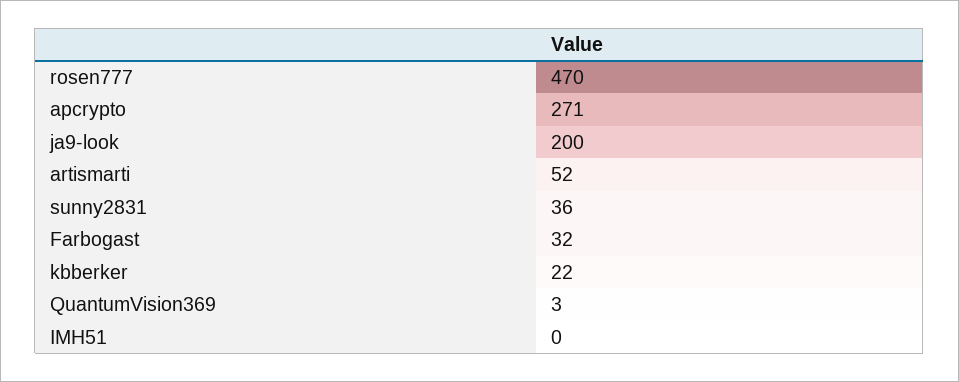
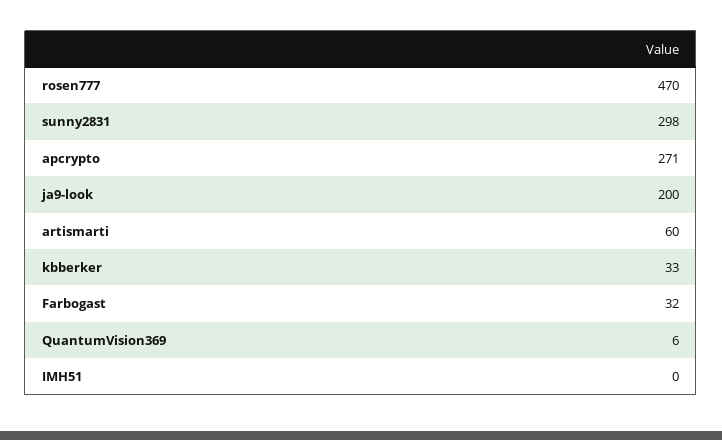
artismarti: 52 -> 60
sunny2831: 36 -> 298
kbberker: 22 -> 33
QuantumVision369: 3 -> 6

